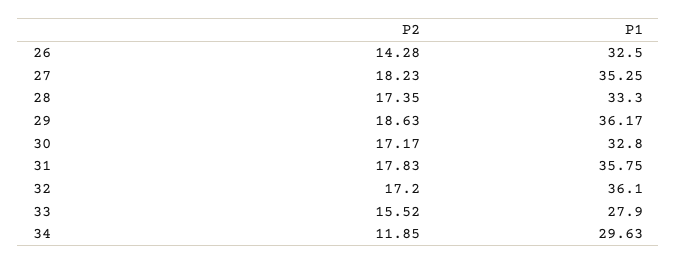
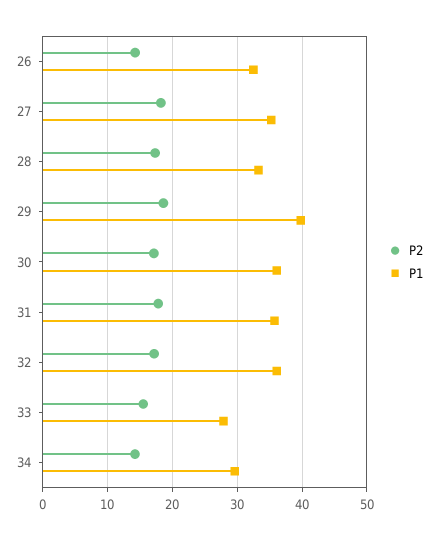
P1, 29: 36.17 -> 40
P1, 30: 32.8 -> 36
P2, 34: 11.85 -> 14

